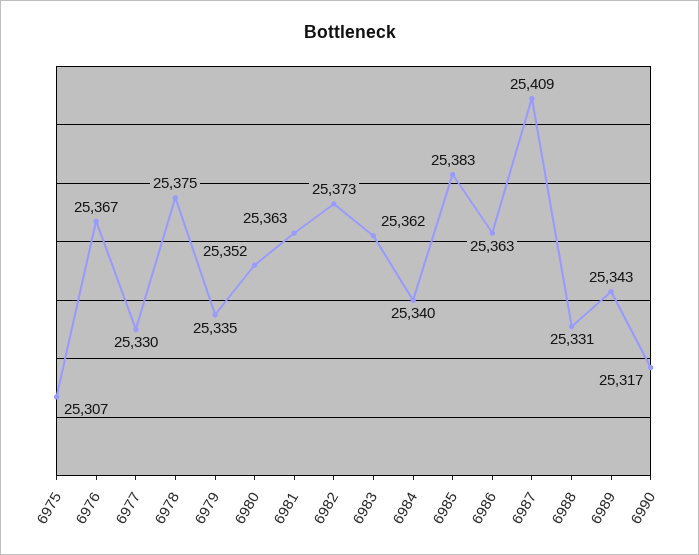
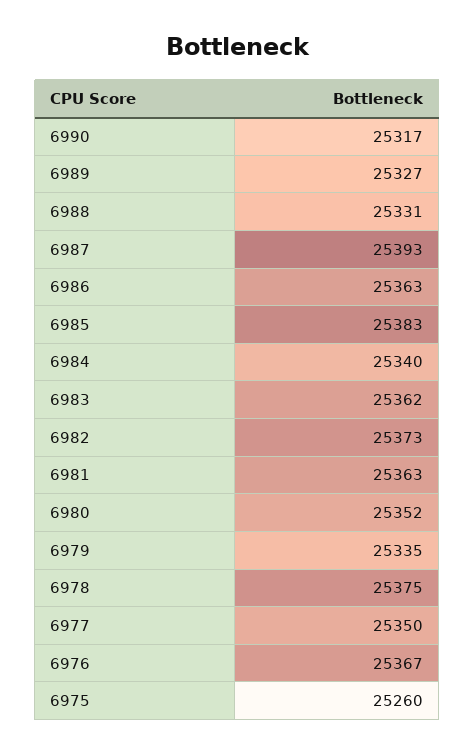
6975: 25307 -> 25260
6977: 25330 -> 25350
6987: 25409 -> 25393
6989: 25343 -> 25327

